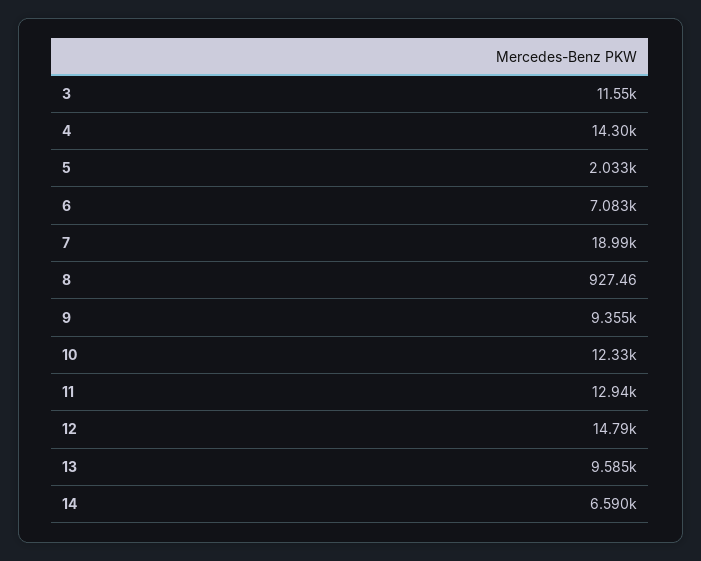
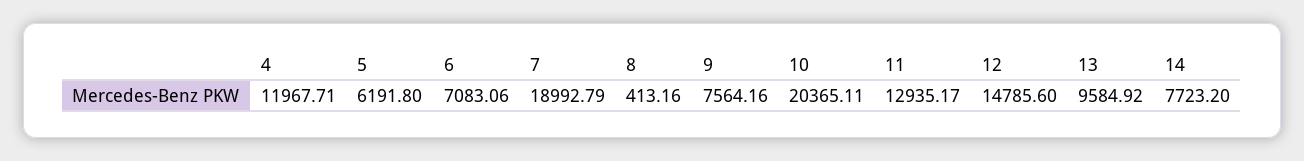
3: 11550 -> none
4: 14300 -> 11967.71
5: 2033 -> 6191.8
8: 927.46 -> 413.16
9: 9355 -> 7564.16
10: 12330 -> 20365.11
14: 6590 -> 7723.2

